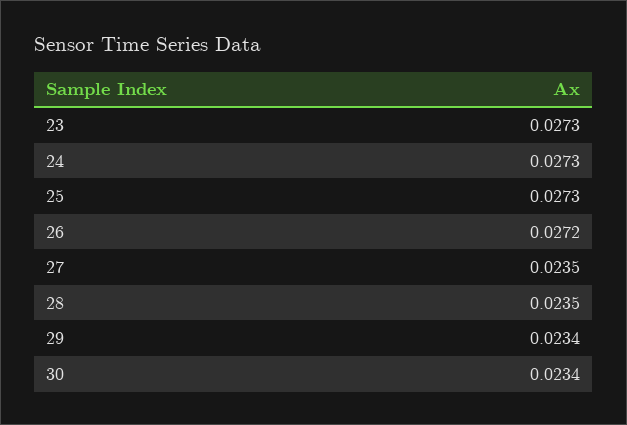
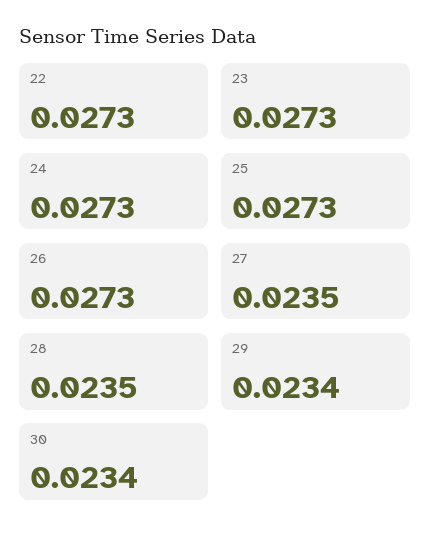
26: 0.0272 -> 0.0273
22: none -> 0.0273

